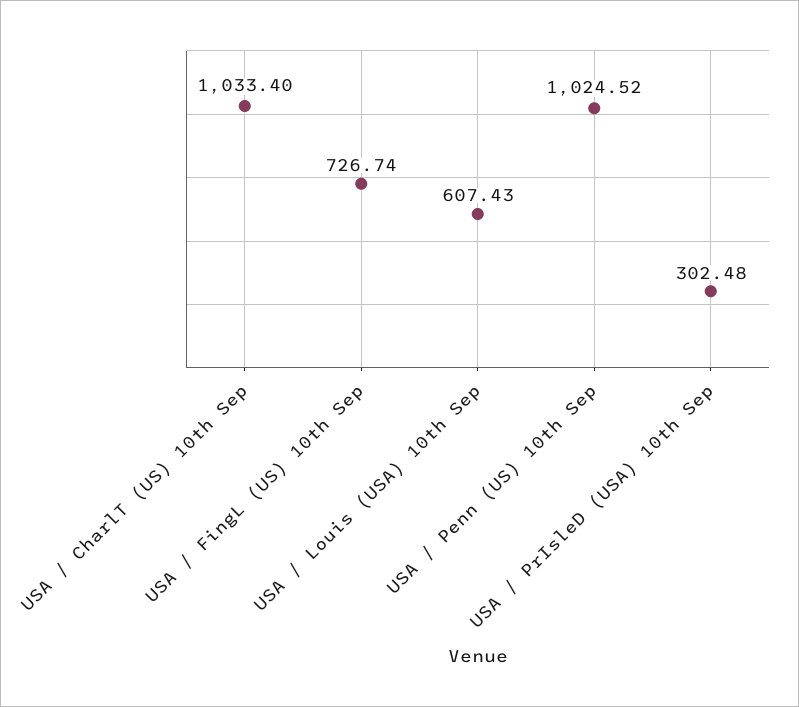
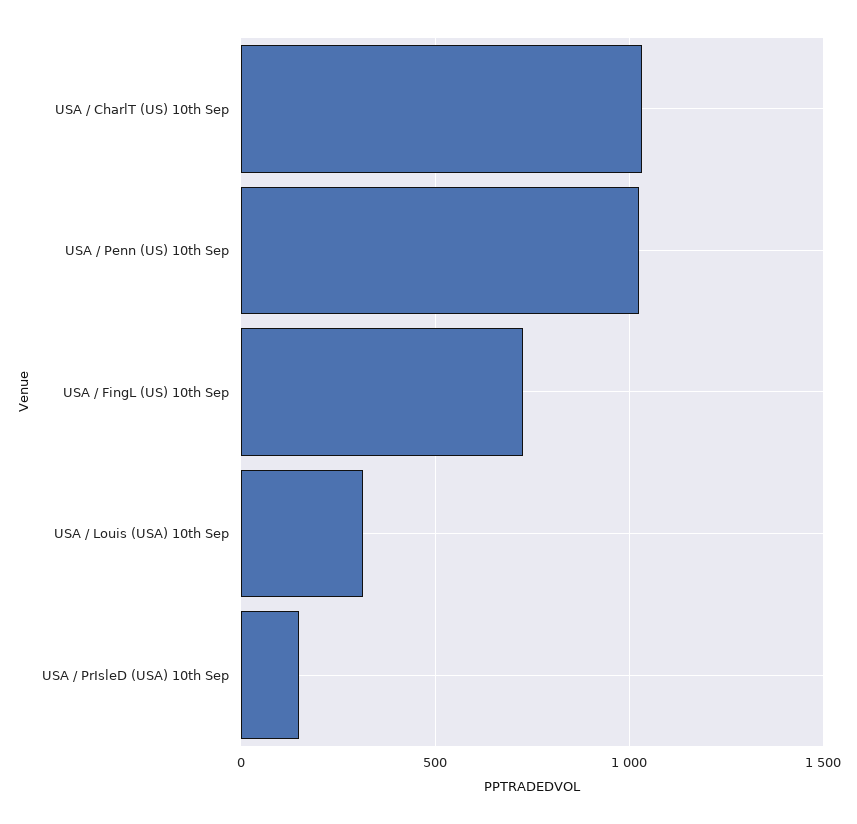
USA / Louis (USA) 10th Sep: 607.43 -> 300
USA / PrIsleD (USA) 10th Sep: 302.48 -> 150

